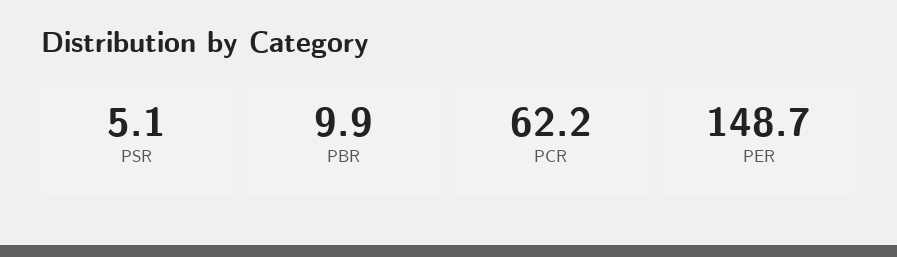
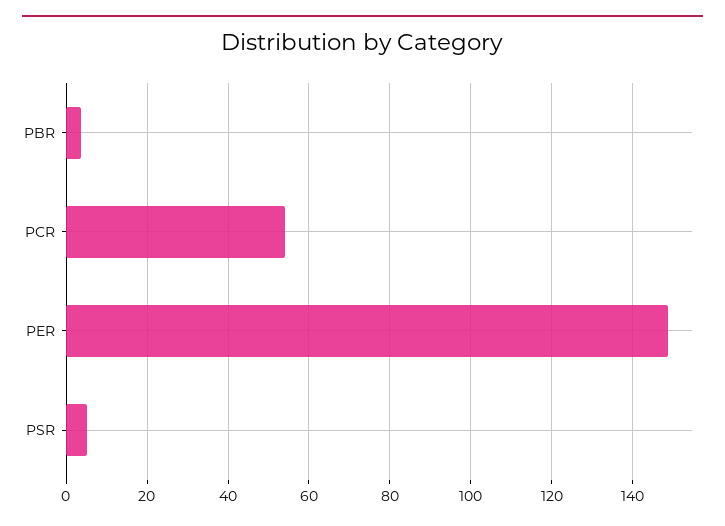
PBR: 9.9 -> 4
PCR: 62.2 -> 54

